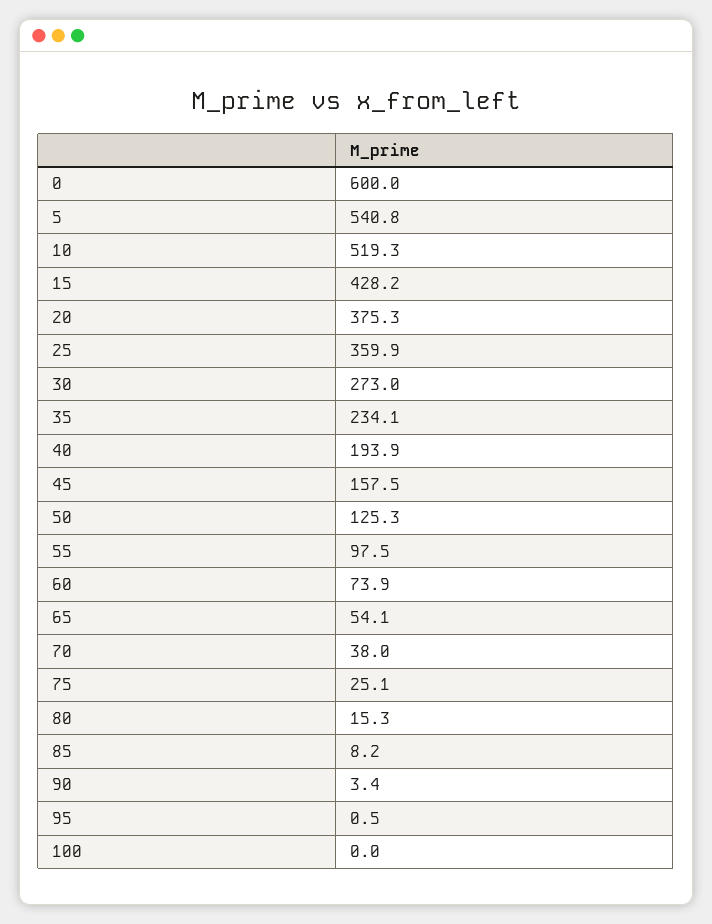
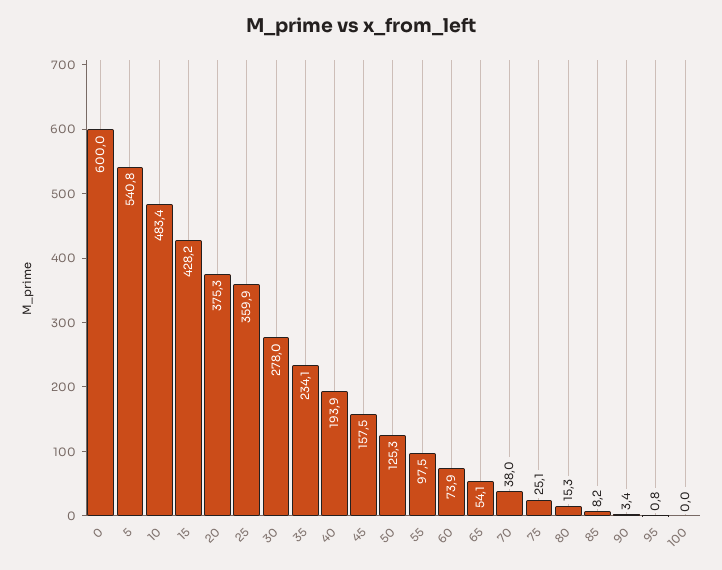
10: 519.3 -> 483.4
30: 273 -> 278
95: 0.5 -> 0.8

